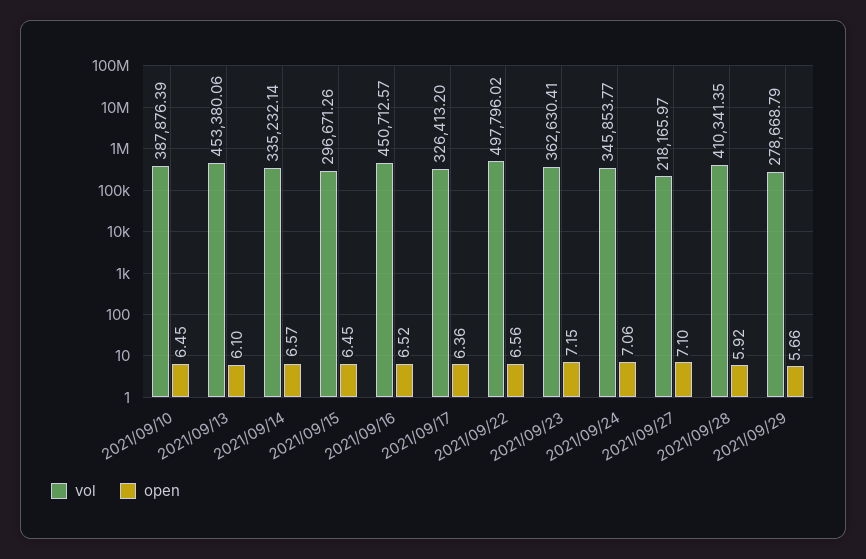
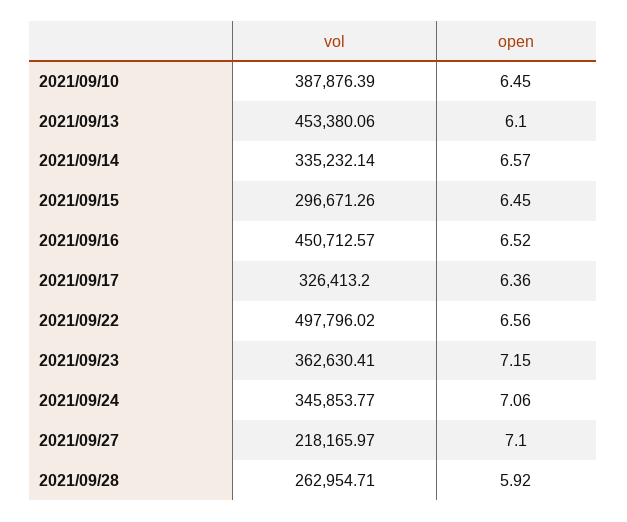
vol, 2021/09/28: 410341.35 -> 262954.71
vol, 2021/09/29: 278668.79 -> none
open, 2021/09/29: 5.66 -> none

